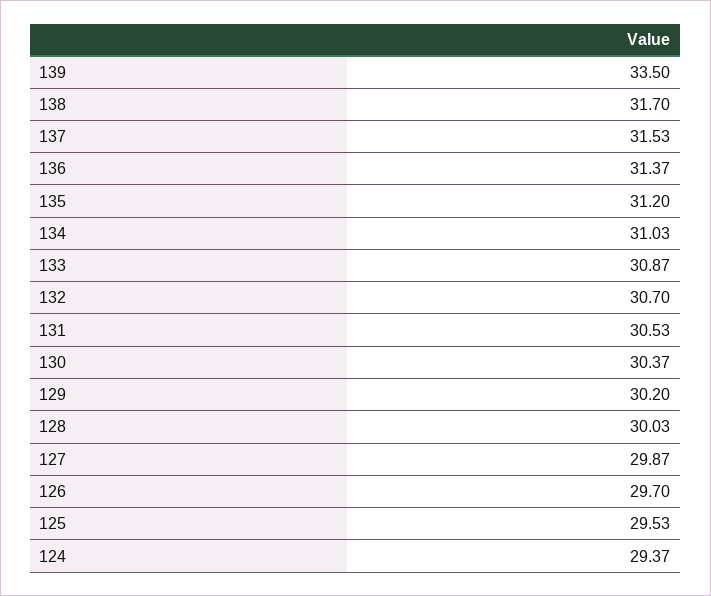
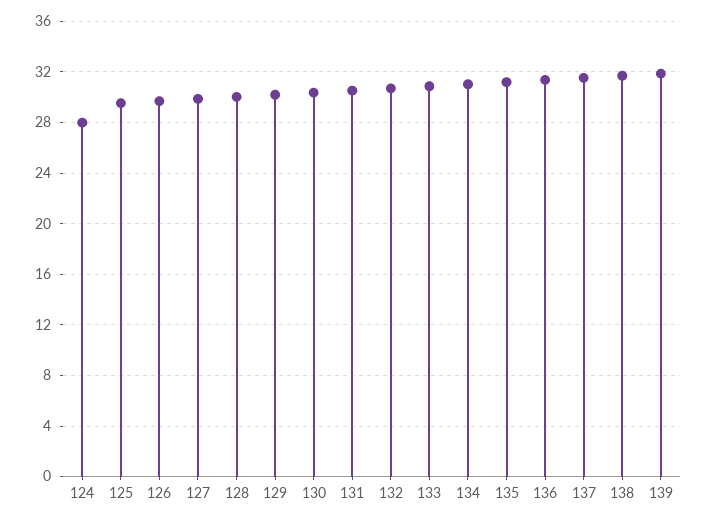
139: 33.5 -> 32
124: 29.37 -> 28

